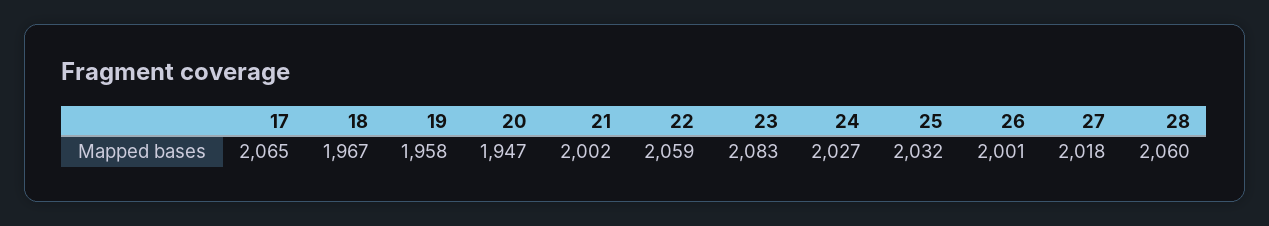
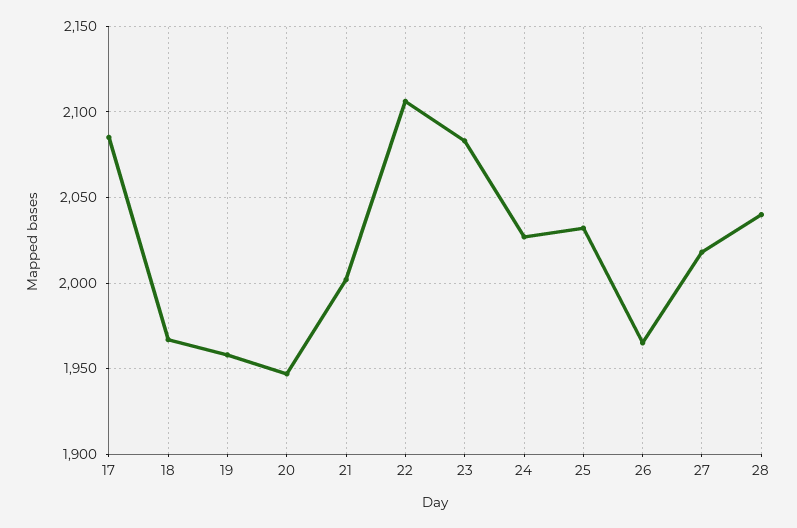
17: 2065 -> 2085
22: 2059 -> 2105
26: 2001 -> 1965
28: 2060 -> 2040

